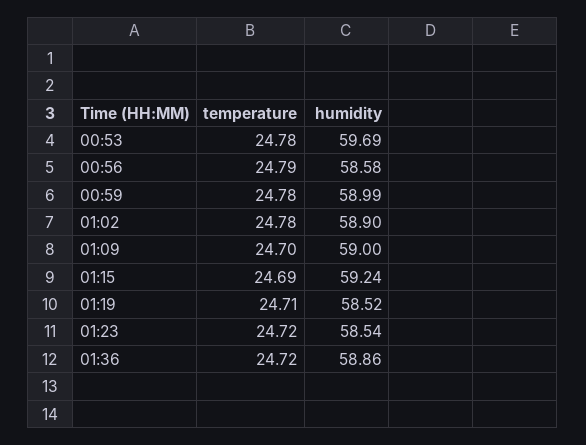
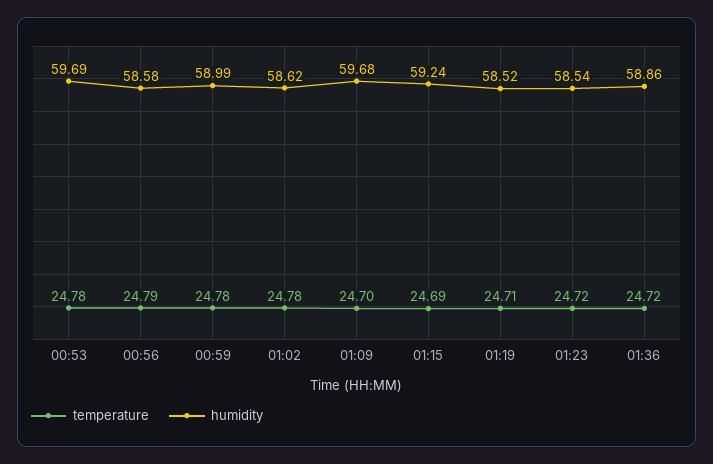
humidity, 01:02: 58.9 -> 58.62
humidity, 01:09: 59 -> 59.68

